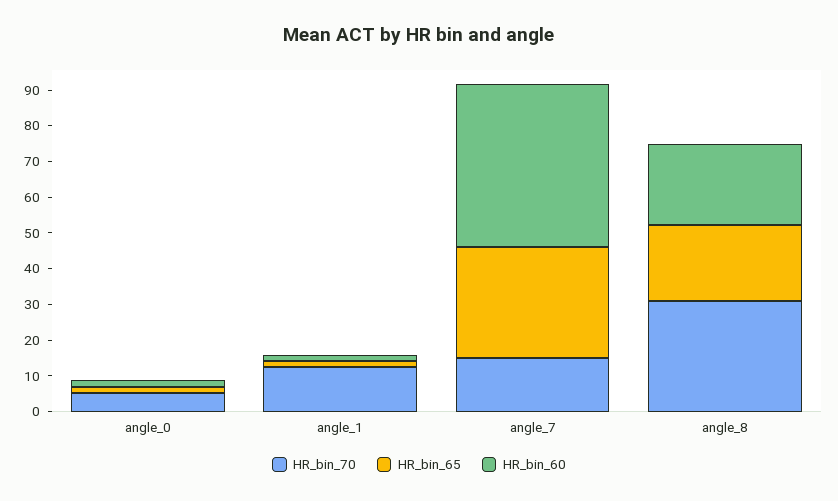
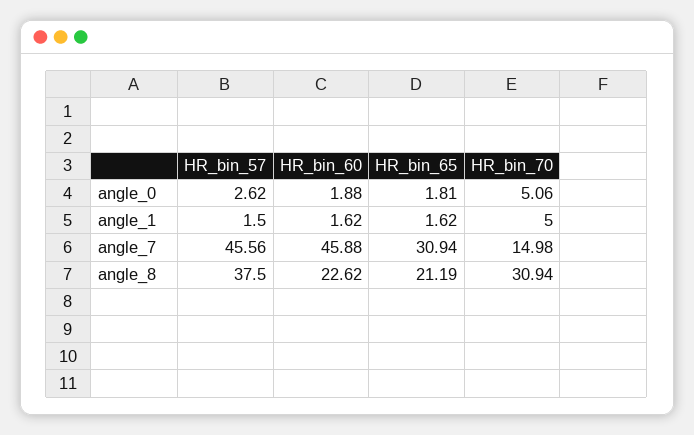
HR_bin_70, angle_1: 12.5 -> 5
HR_bin_57, angle_0: none -> 2.62
HR_bin_57, angle_1: none -> 1.5
HR_bin_57, angle_7: none -> 45.56
HR_bin_57, angle_8: none -> 37.5

